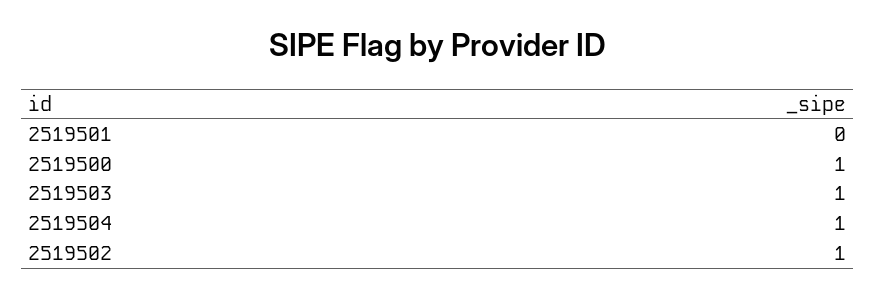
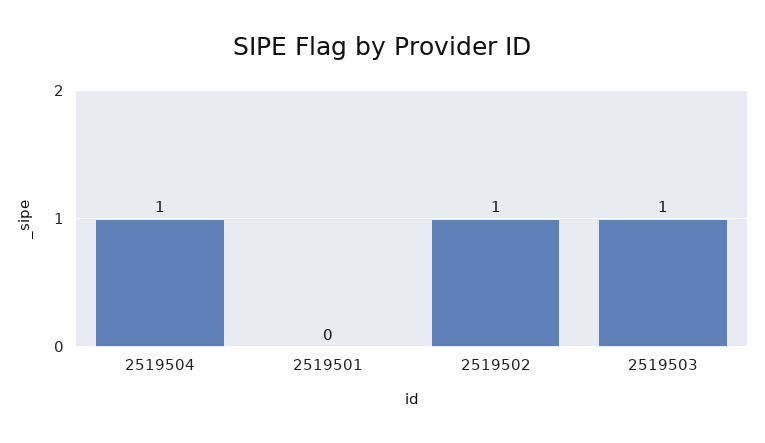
2519500: 1 -> none

